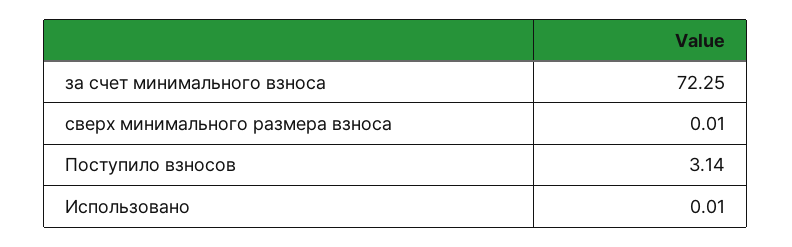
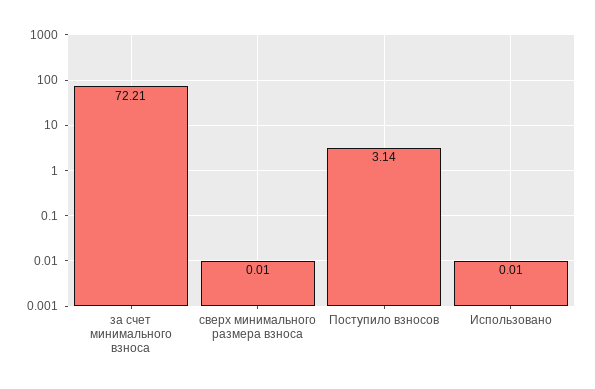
за счет минимального взноса: 72.25 -> 72.21

